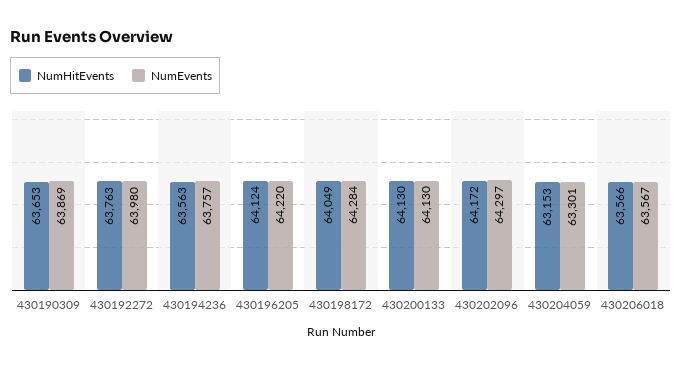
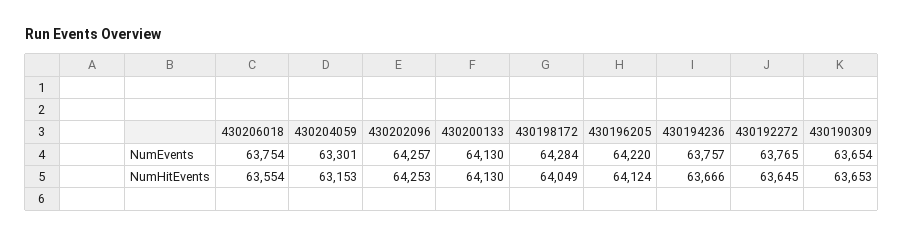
NumEvents, 430190309: 63869 -> 63654
NumHitEvents, 430192272: 63763 -> 63645
NumEvents, 430192272: 63980 -> 63765
NumHitEvents, 430194236: 63563 -> 63666
NumHitEvents, 430202096: 64172 -> 64253
NumEvents, 430202096: 64297 -> 64257
NumHitEvents, 430206018: 63566 -> 63554
NumEvents, 430206018: 63567 -> 63754

